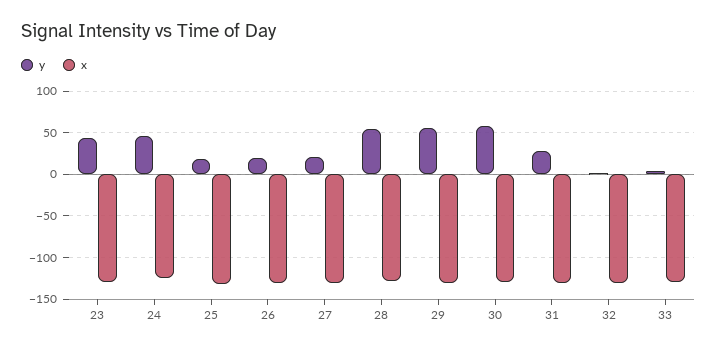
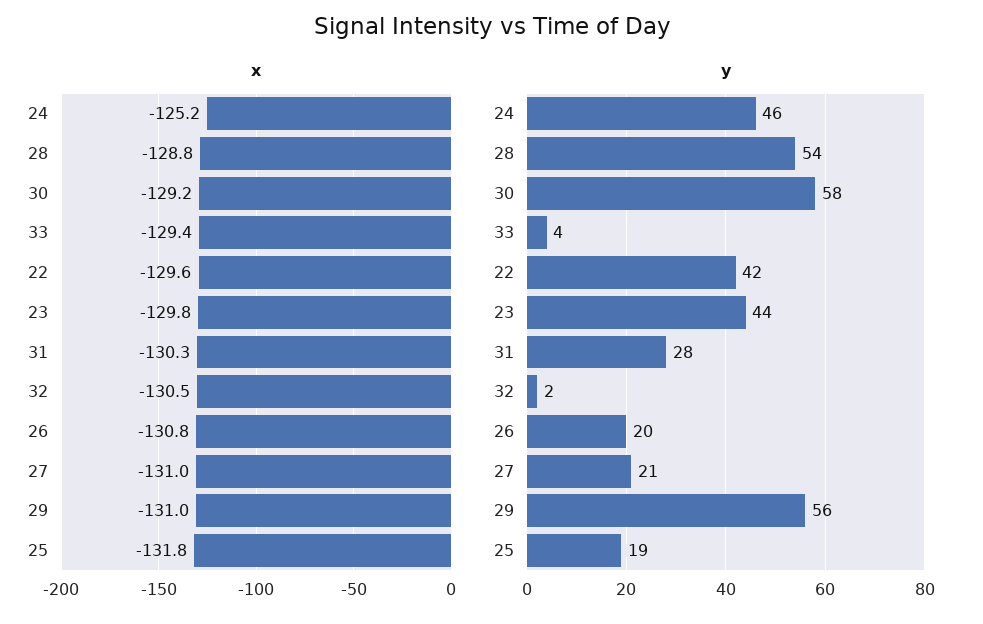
x, 22: none -> -129.6
y, 22: none -> 42

